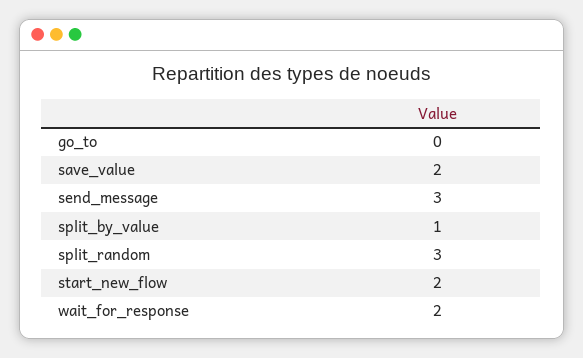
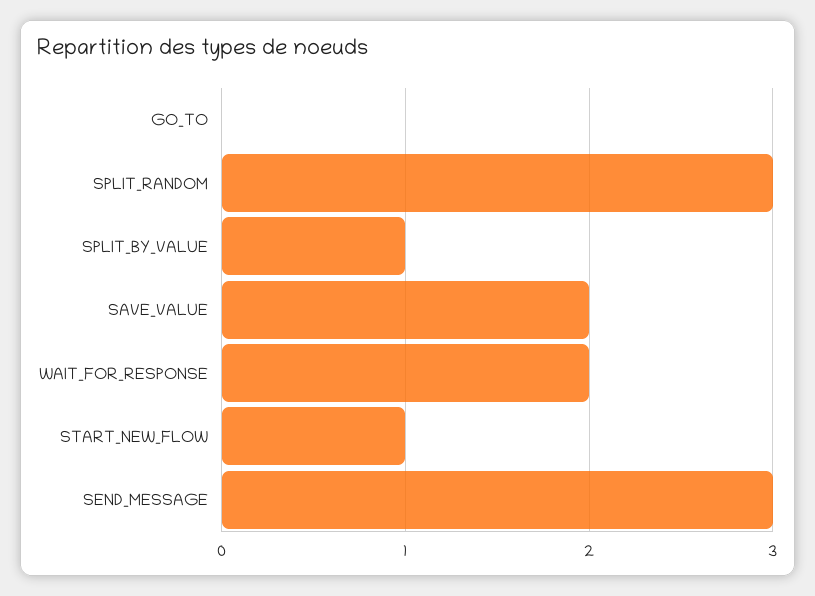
start_new_flow: 2 -> 1

